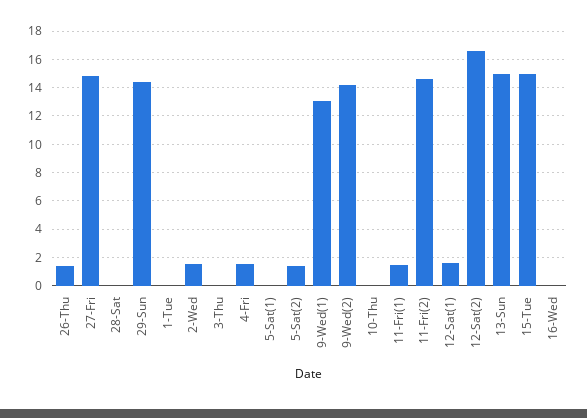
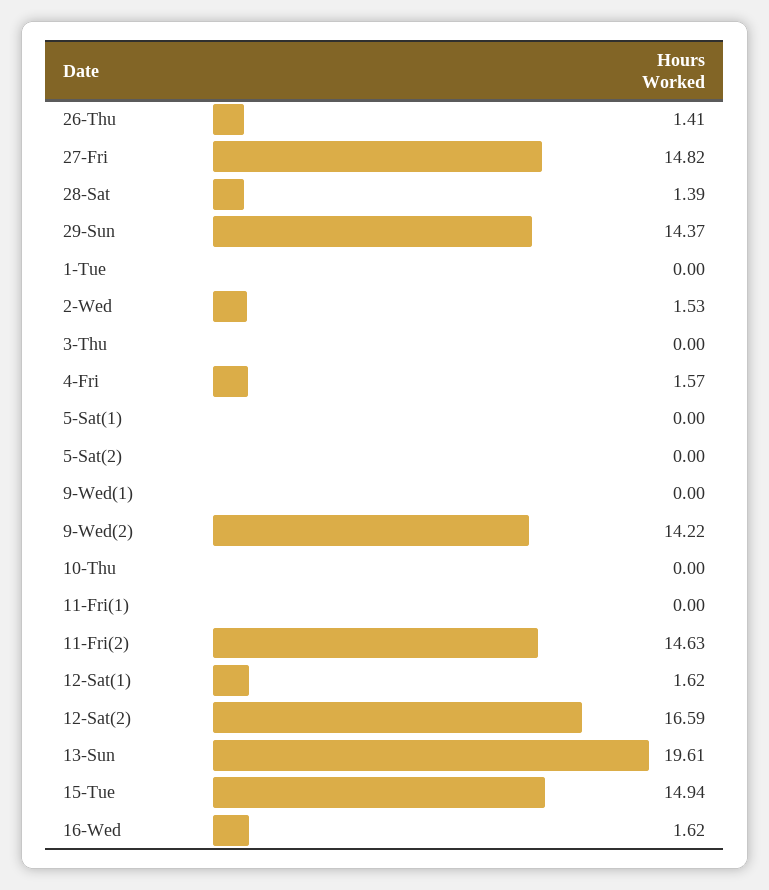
28-Sat: 0 -> 1.39
5-Sat(2): 1.5 -> 0
9-Wed(1): 13 -> 0
11-Fri(1): 1.5 -> 0
13-Sun: 15 -> 19.61
16-Wed: 0 -> 1.62

